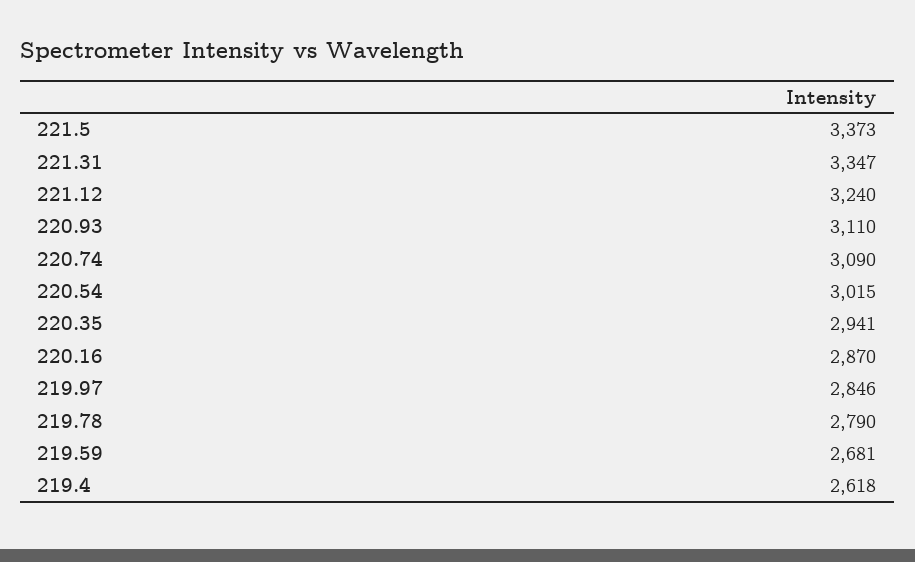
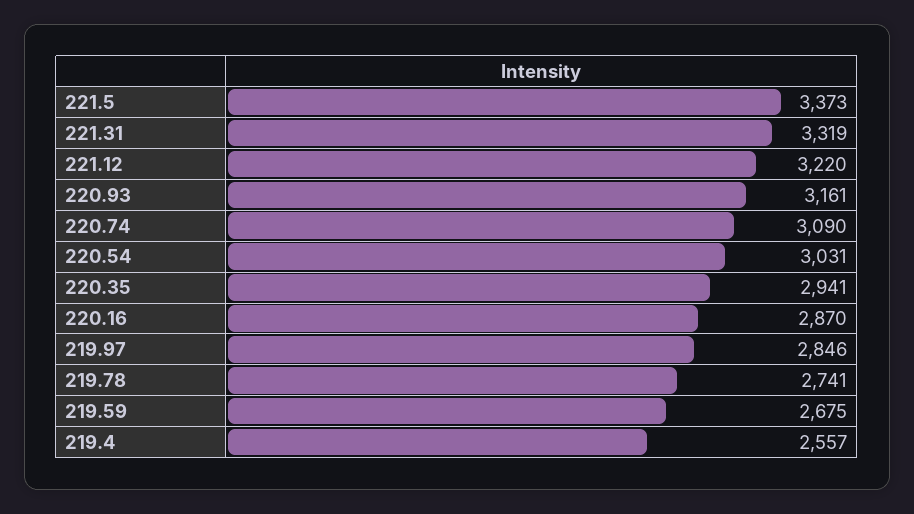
221.31: 3347 -> 3319
221.12: 3240 -> 3220
220.93: 3110 -> 3161
220.54: 3015 -> 3031
219.78: 2790 -> 2741
219.59: 2681 -> 2675
219.4: 2618 -> 2557

